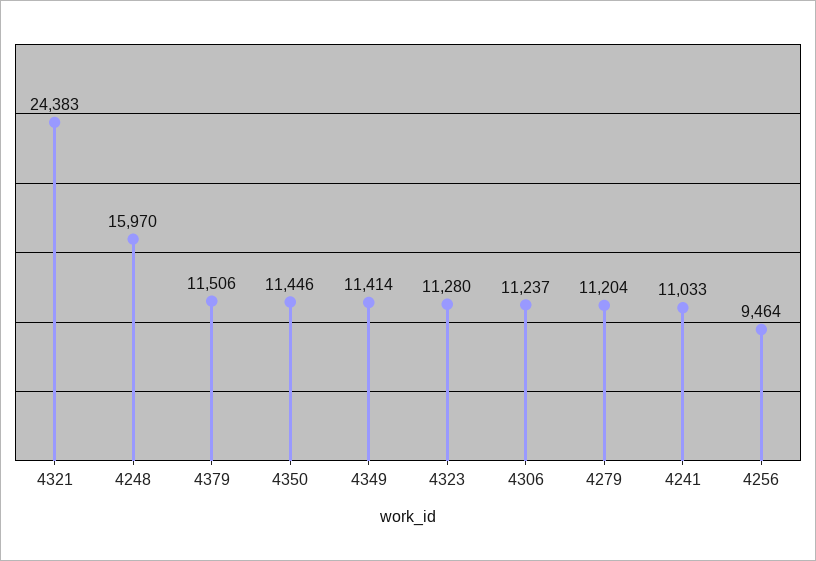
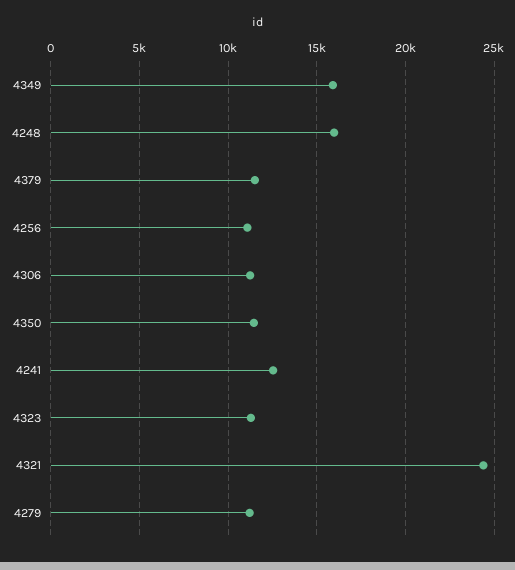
4349: 11414 -> 16000
4241: 11033 -> 12500
4256: 9464 -> 11000

